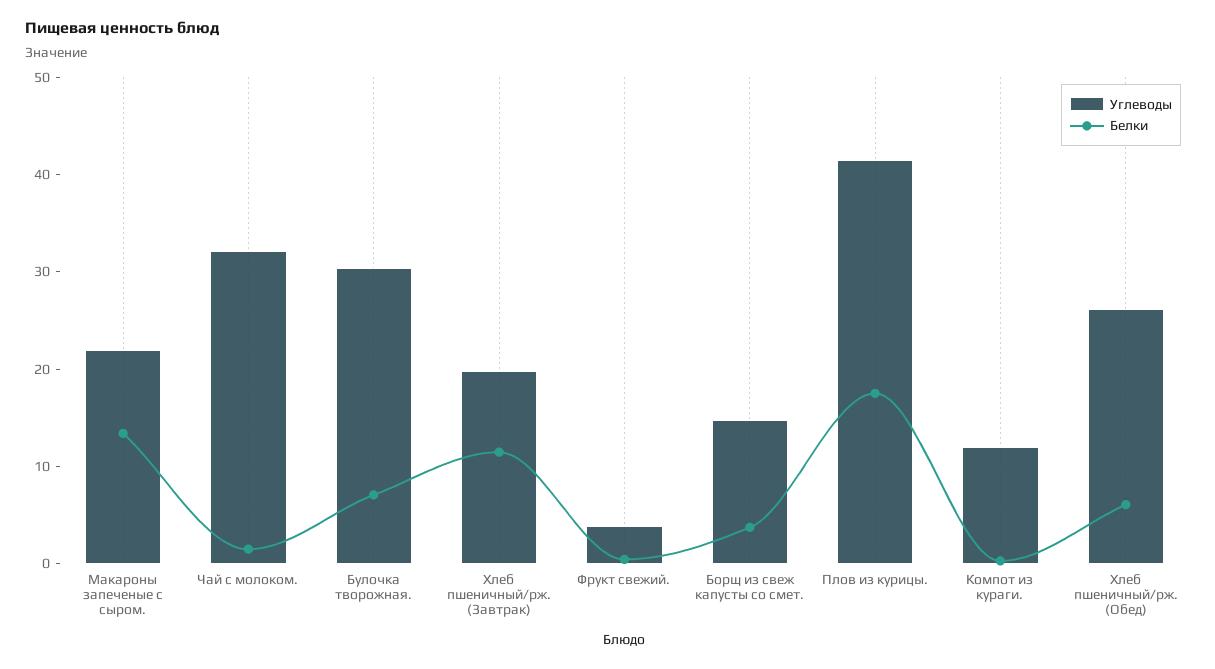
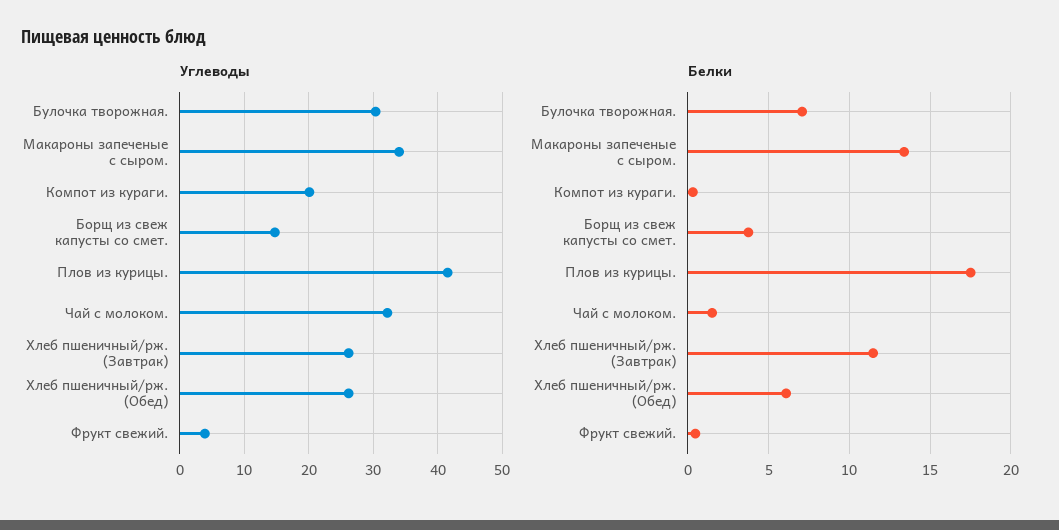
Углеводы, Макароны запеченые с сыром.: 22 -> 34
Углеводы, Хлеб пшеничный/рж. (Завтрак): 20 -> 26
Углеводы, Компот из кураги.: 12 -> 20

